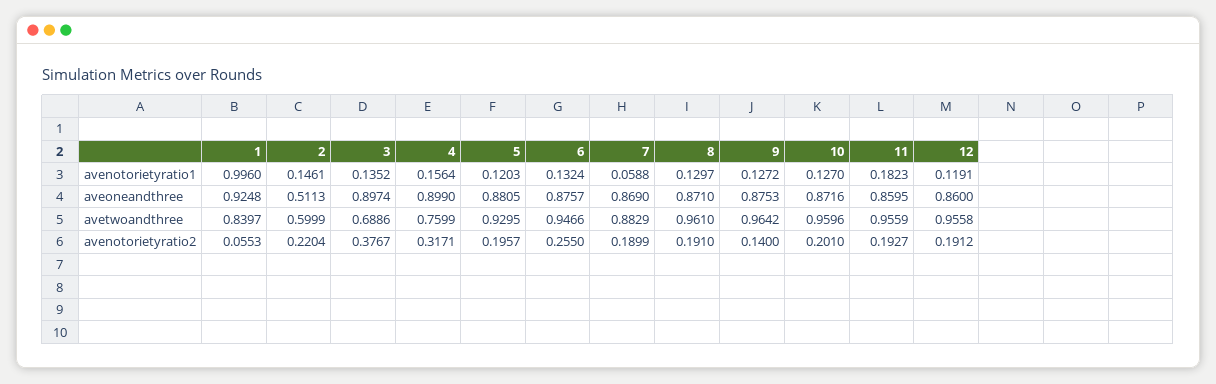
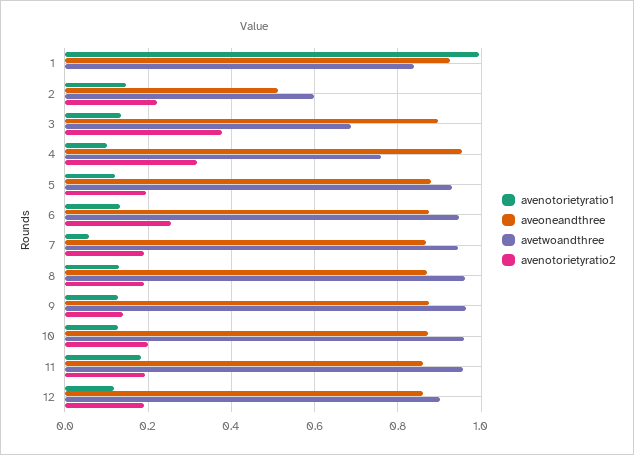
avenotorietyratio1, 4: 0.1564 -> 0.1
aveoneandthree, 4: 0.899 -> 0.96
avetwoandthree, 7: 0.8829 -> 0.94
avetwoandthree, 12: 0.9558 -> 0.9
avenotorietyratio2, 1: 0.0553 -> 0

